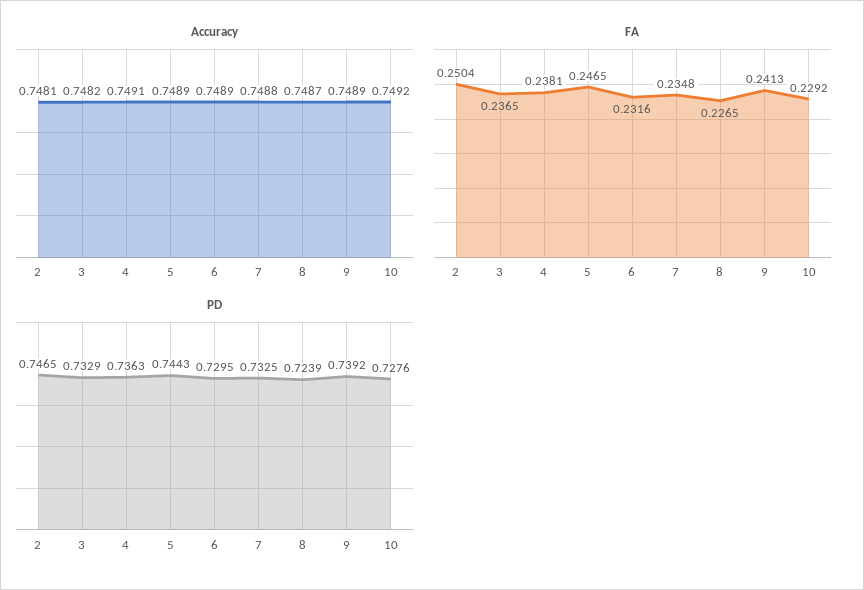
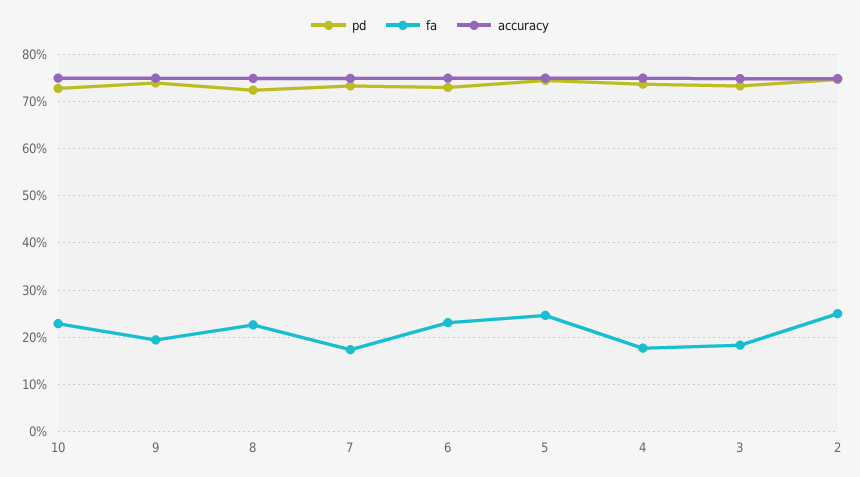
FA, 3: 0.2365 -> 0.18
FA, 4: 0.2381 -> 0.18
FA, 7: 0.2348 -> 0.18
FA, 9: 0.2413 -> 0.2

